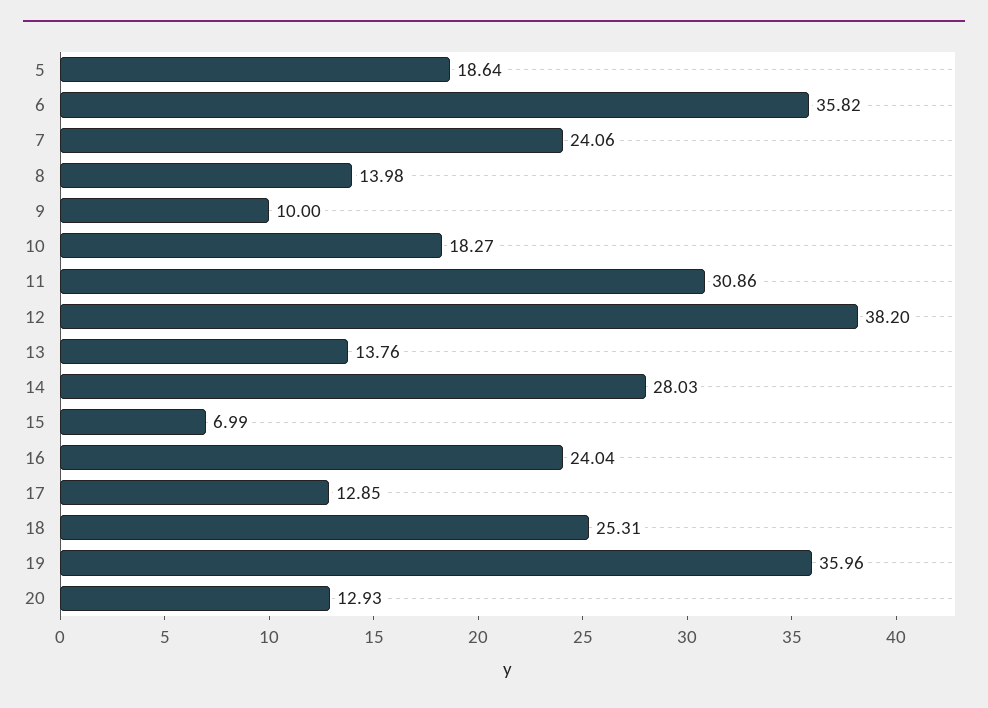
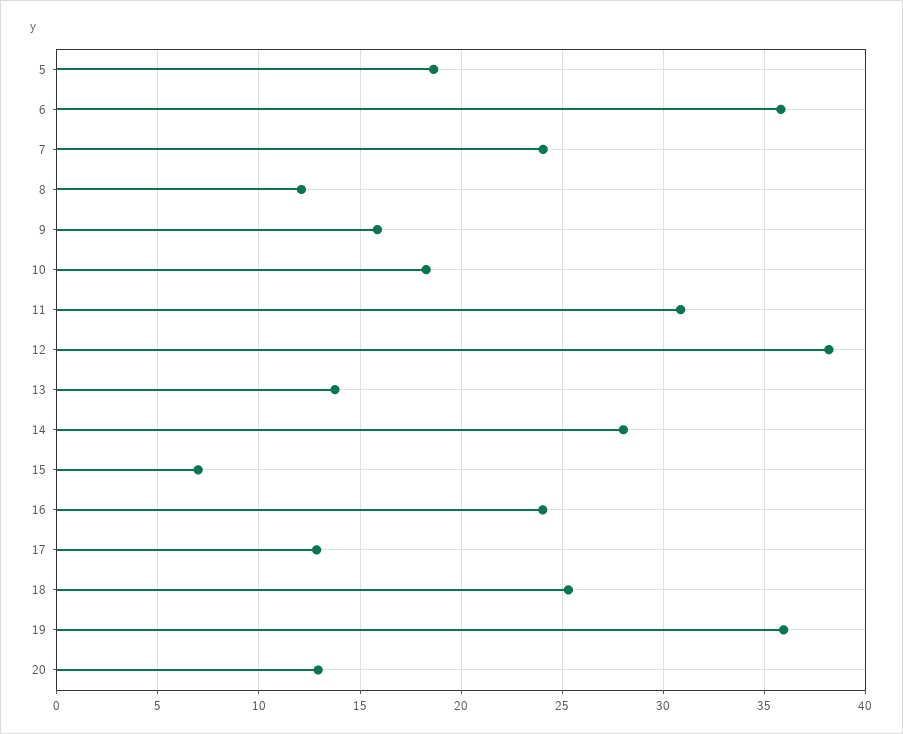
8: 13.98 -> 12
9: 10 -> 16

